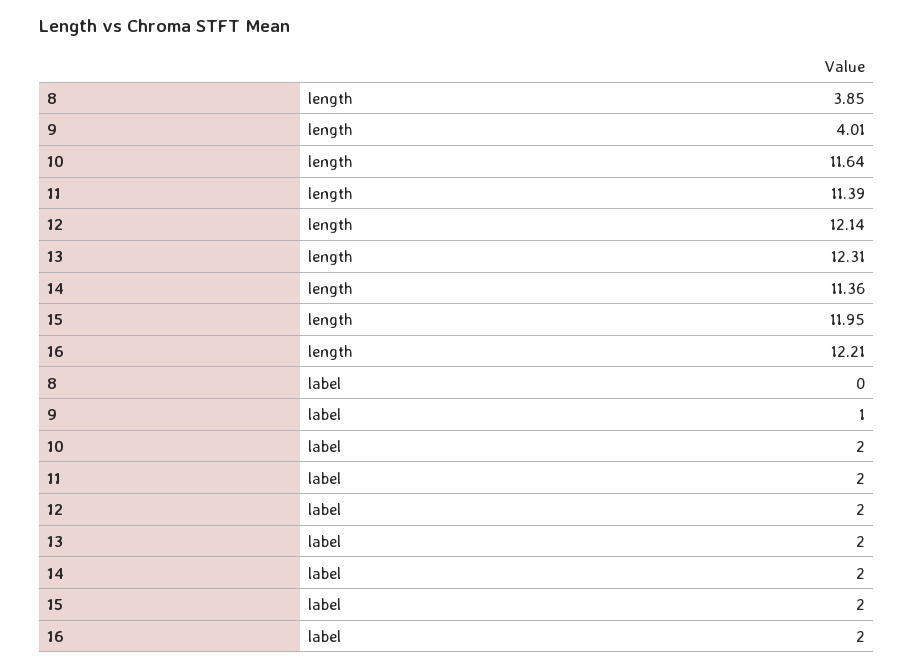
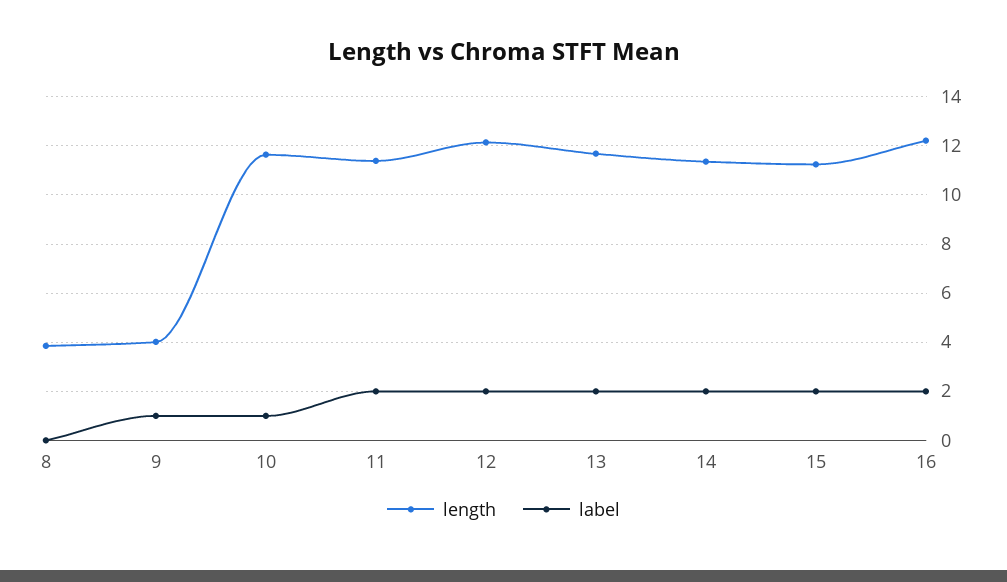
length, 13: 12.31 -> 11.75
length, 15: 11.95 -> 11.25
label, 10: 2 -> 1

